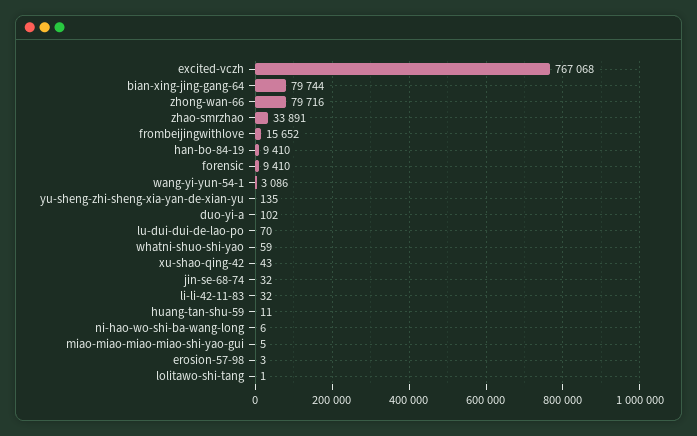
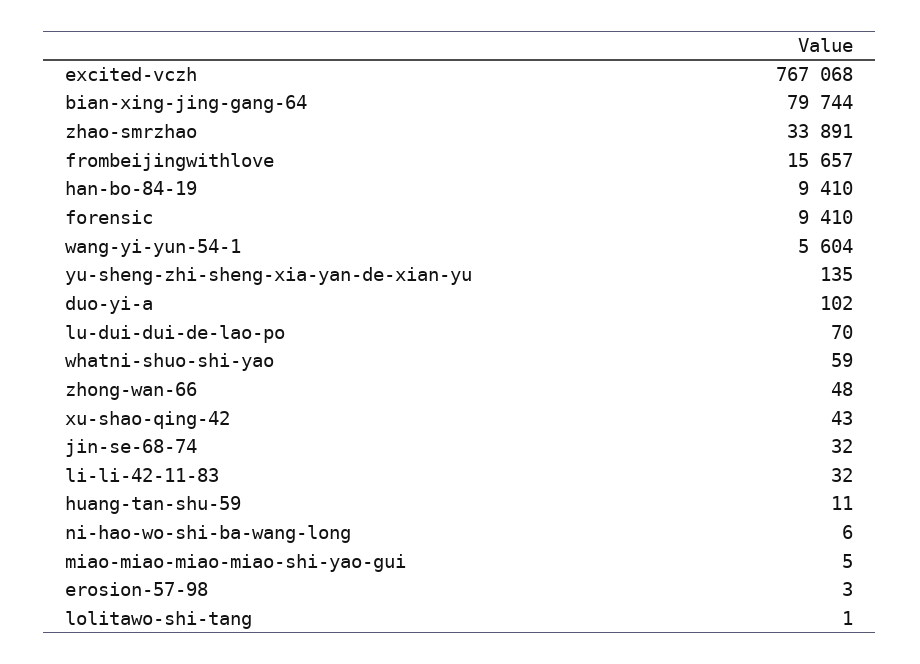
zhong-wan-66: 79716 -> 48
frombeijingwithlove: 15652 -> 15657
wang-yi-yun-54-1: 3086 -> 5604

